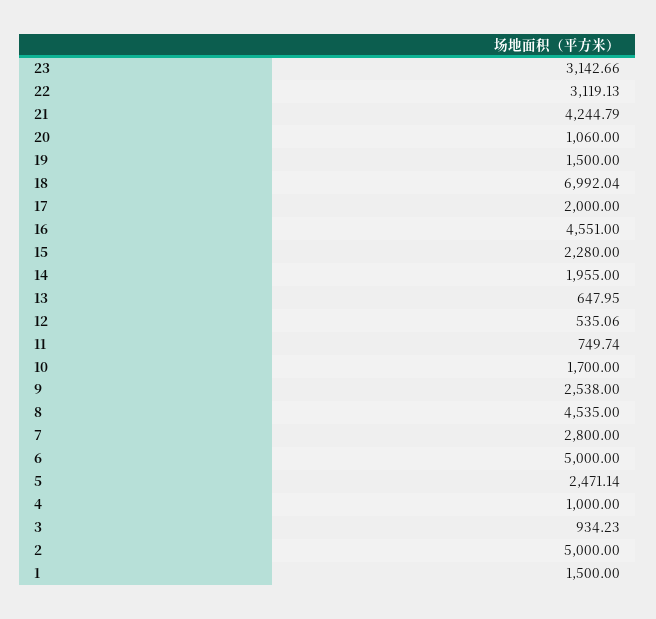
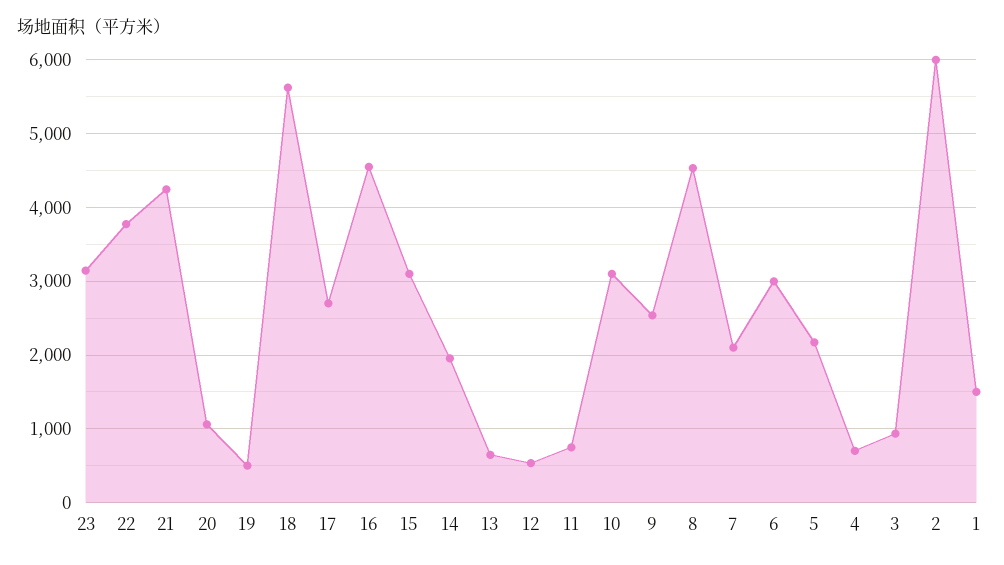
22: 3119.13 -> 3800
19: 1500 -> 500
18: 6992.04 -> 5600
17: 2000 -> 2700
15: 2280 -> 3100
10: 1700 -> 3100
7: 2800 -> 2100
6: 5000 -> 3000
5: 2471.14 -> 2200
4: 1000 -> 700
2: 5000 -> 6000

